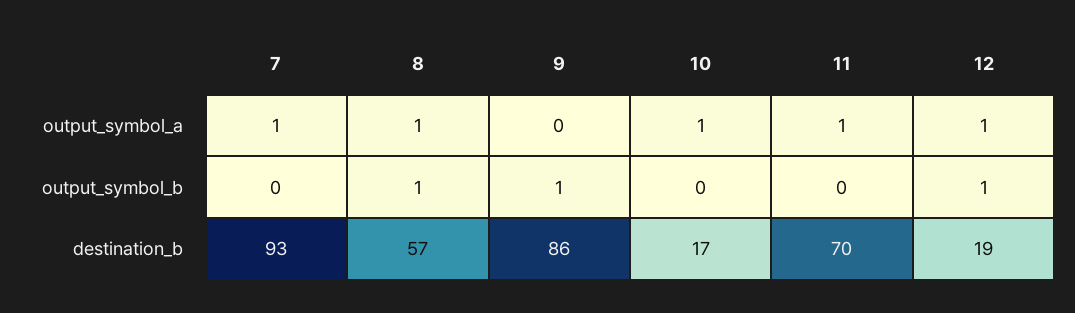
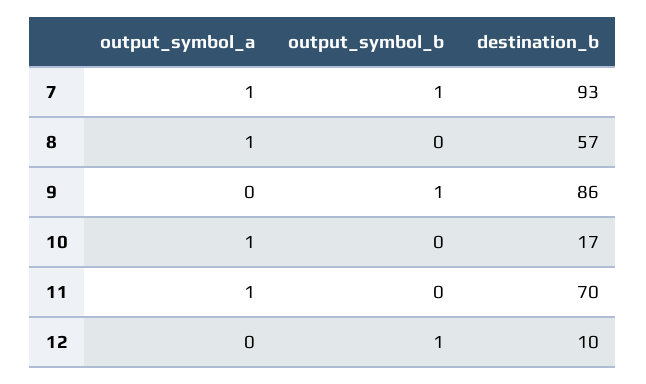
12, output_symbol_a: 1 -> 0
7, output_symbol_b: 0 -> 1
8, output_symbol_b: 1 -> 0
12, destination_b: 19 -> 10

